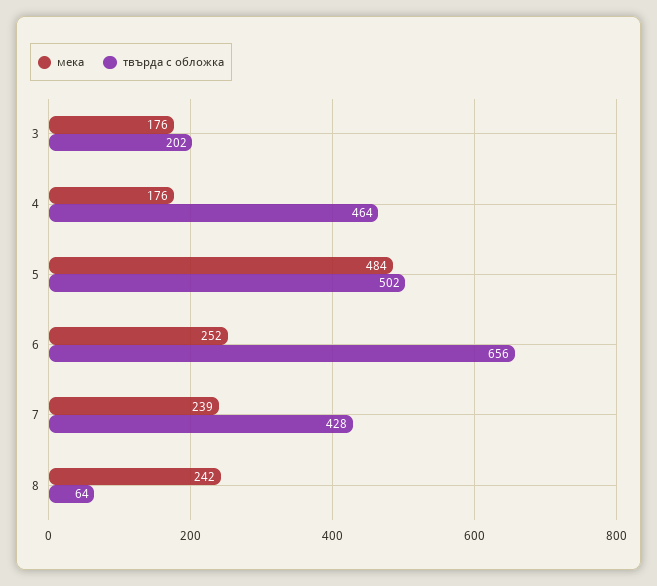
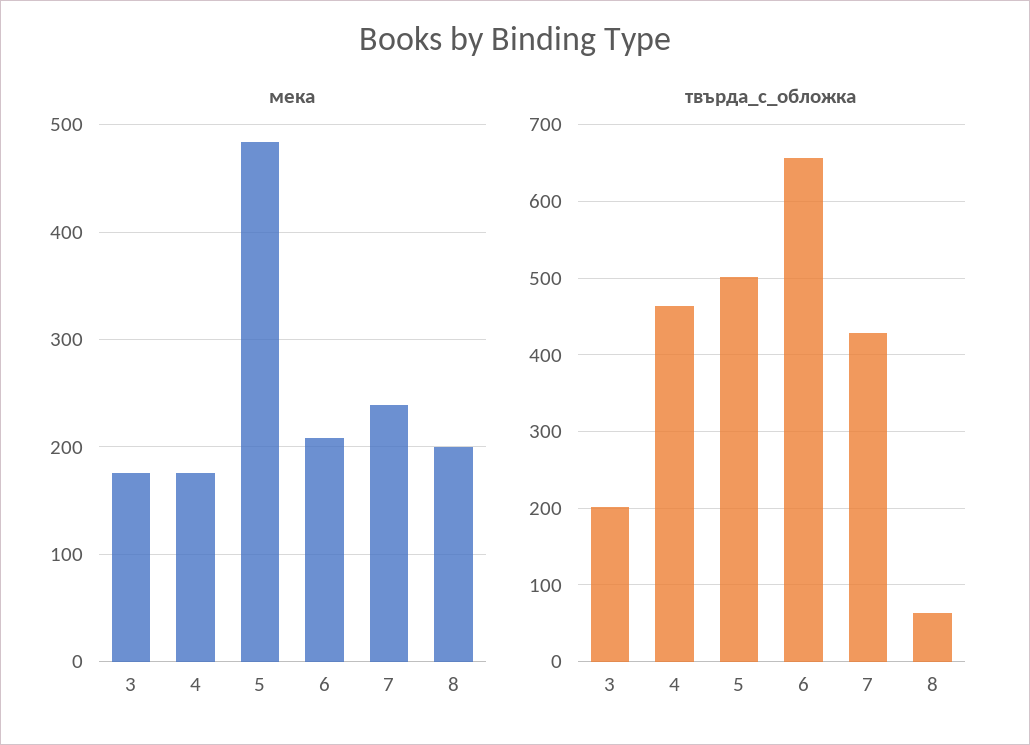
мека, 6: 252 -> 210
мека, 8: 242 -> 200

